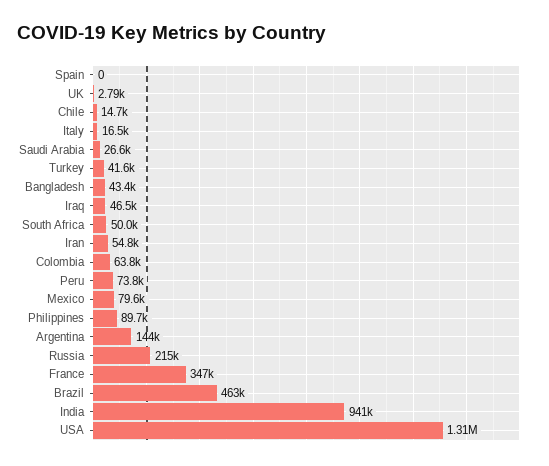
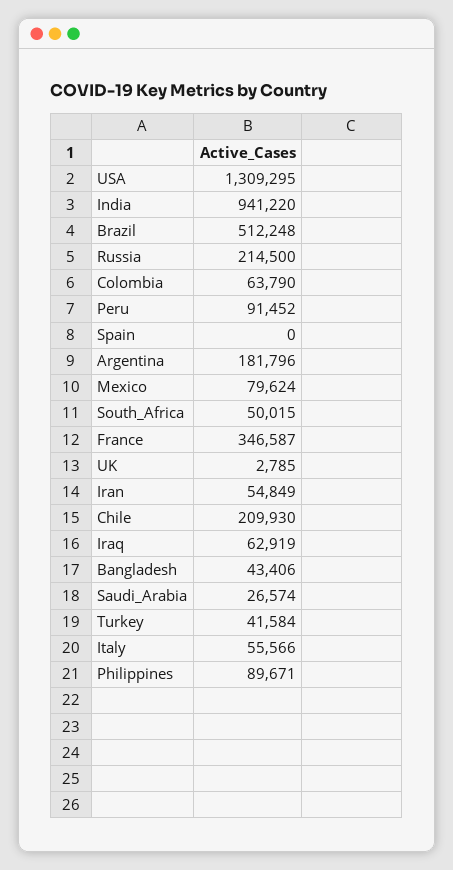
Chile: 14700 -> 209930
Italy: 16500 -> 55566
Iraq: 46500 -> 62919
Peru: 73800 -> 91452
Argentina: 144000 -> 181796
Brazil: 463000 -> 512248

